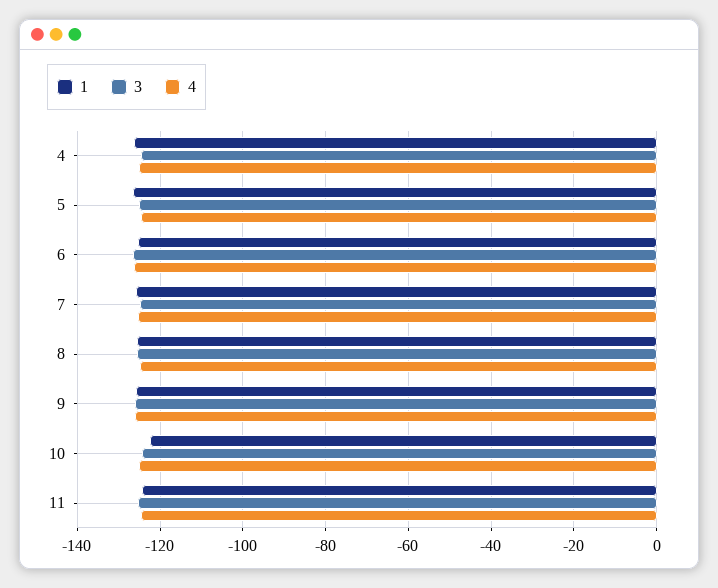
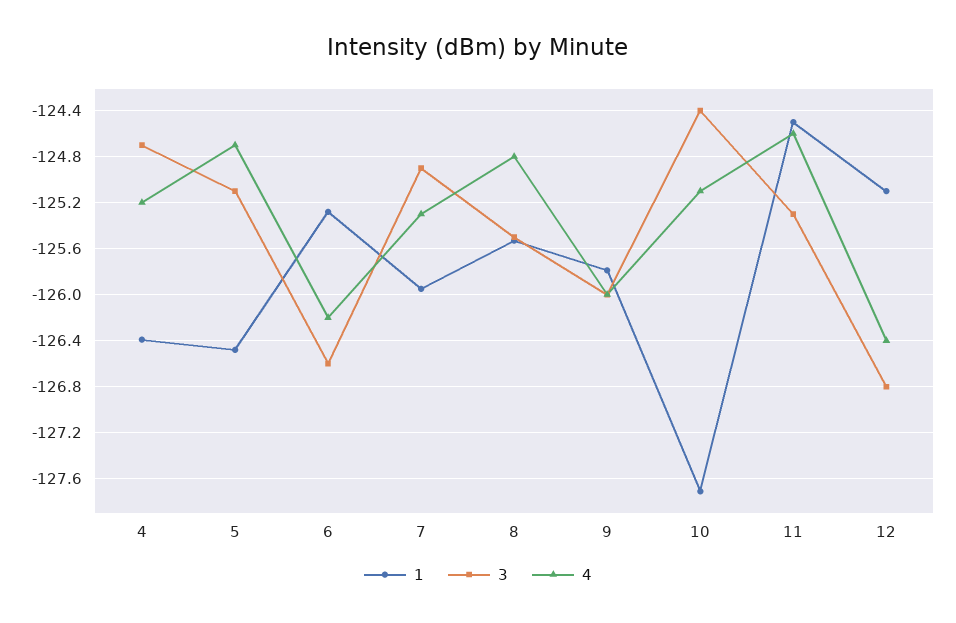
1, 10: -122 -> -127.7
1, 12: none -> -125.1
3, 12: none -> -126.8
4, 12: none -> -126.4

